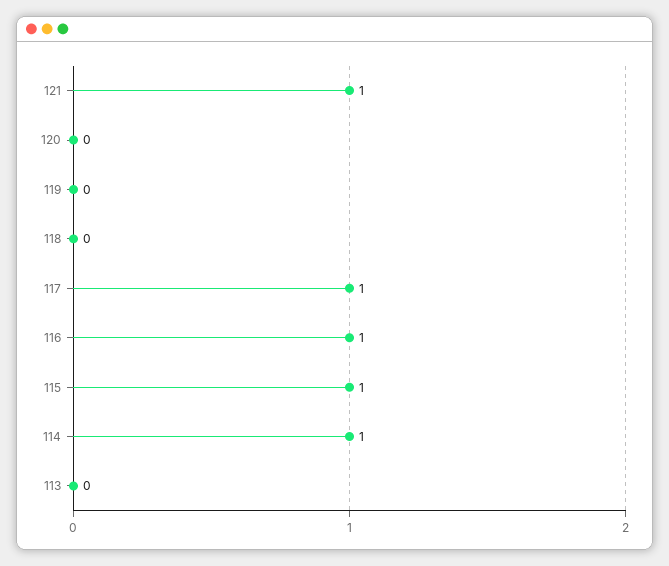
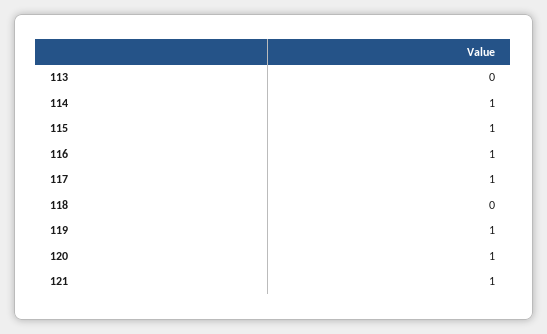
120: 0 -> 1
119: 0 -> 1

